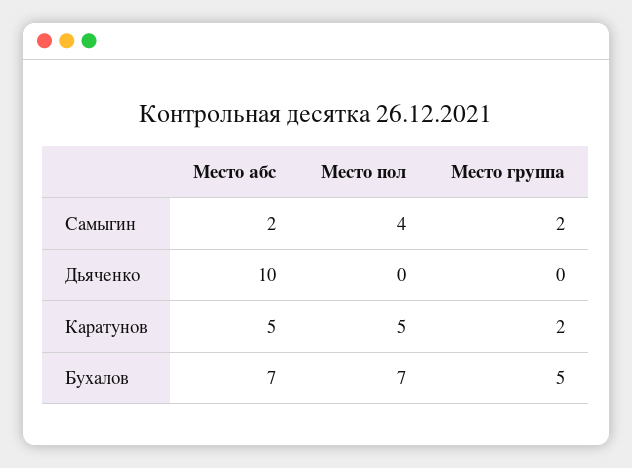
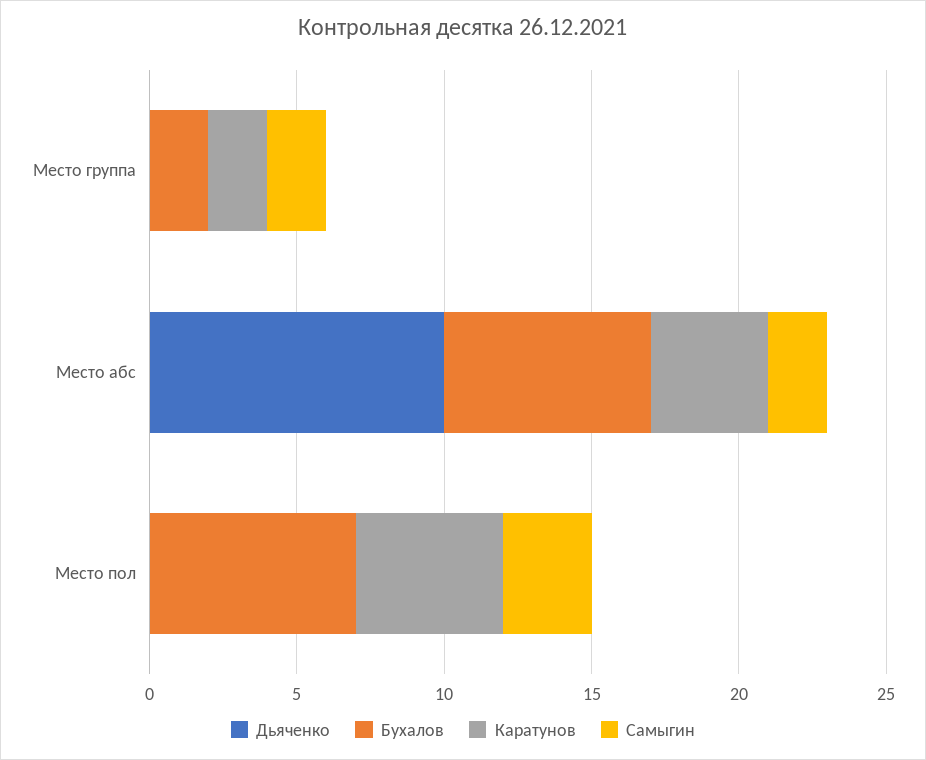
Самыгин, Место пол: 4 -> 3
Каратунов, Место абс: 5 -> 4
Бухалов, Место группа: 5 -> 2

